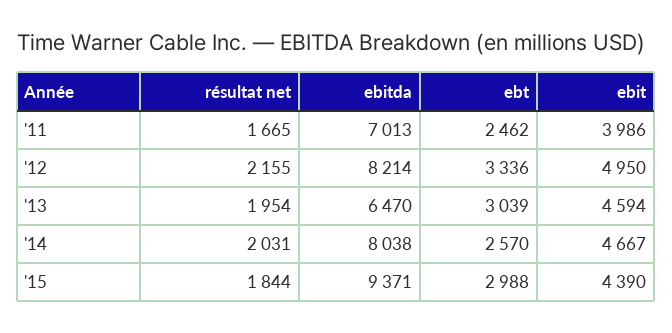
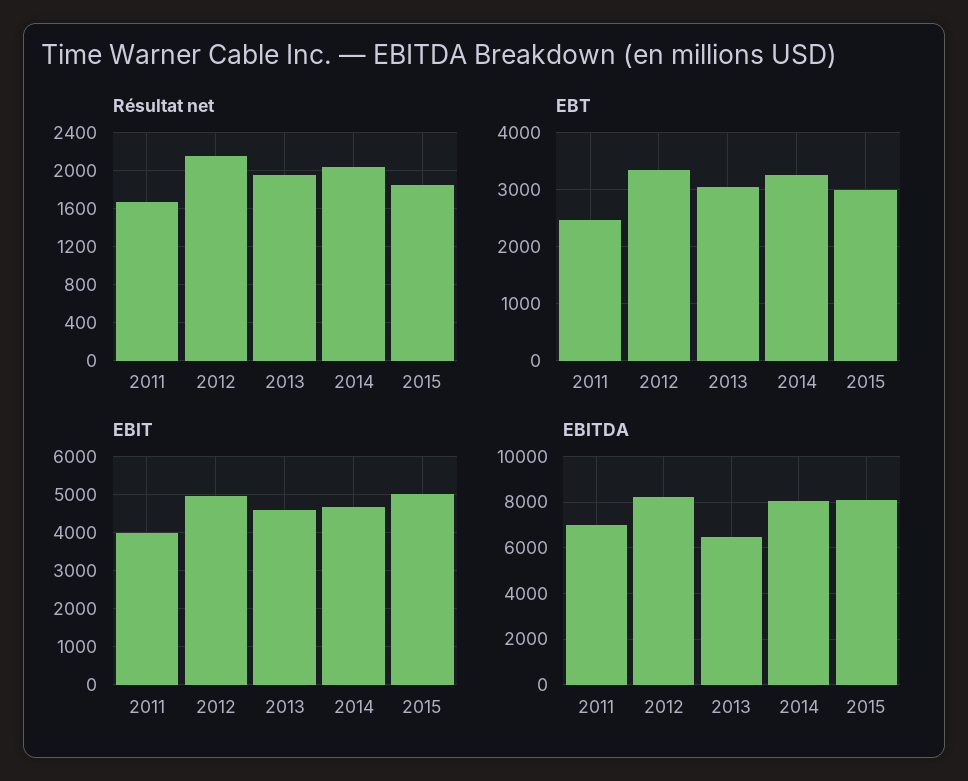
ebt, '14: 2570 -> 3200
ebitda, '15: 9371 -> 8000
ebit, '15: 4390 -> 5000

